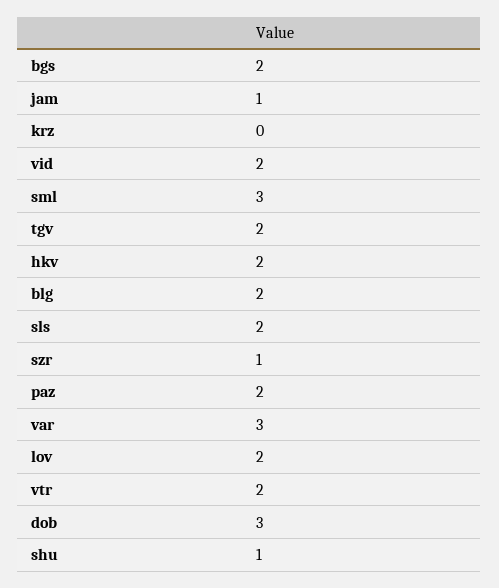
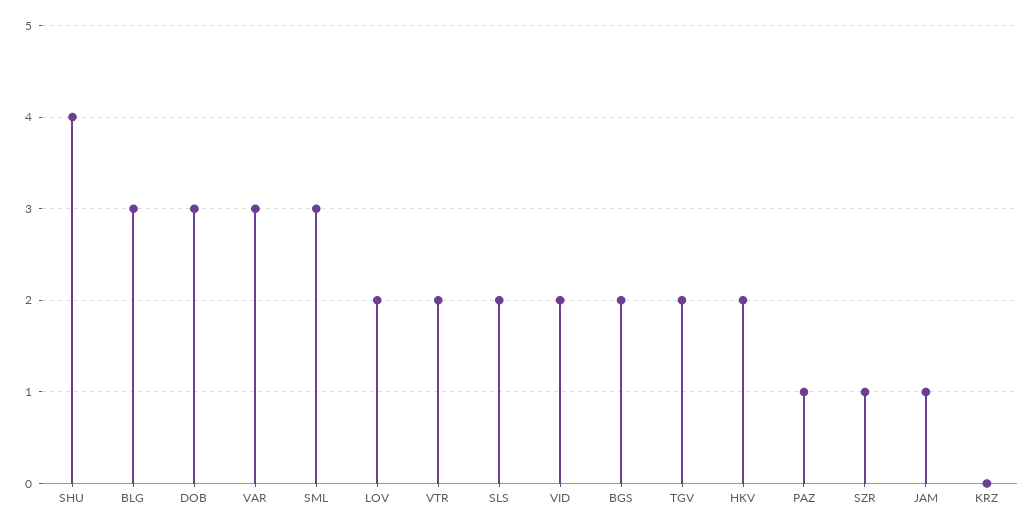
blg: 2 -> 3
paz: 2 -> 1
shu: 1 -> 4

